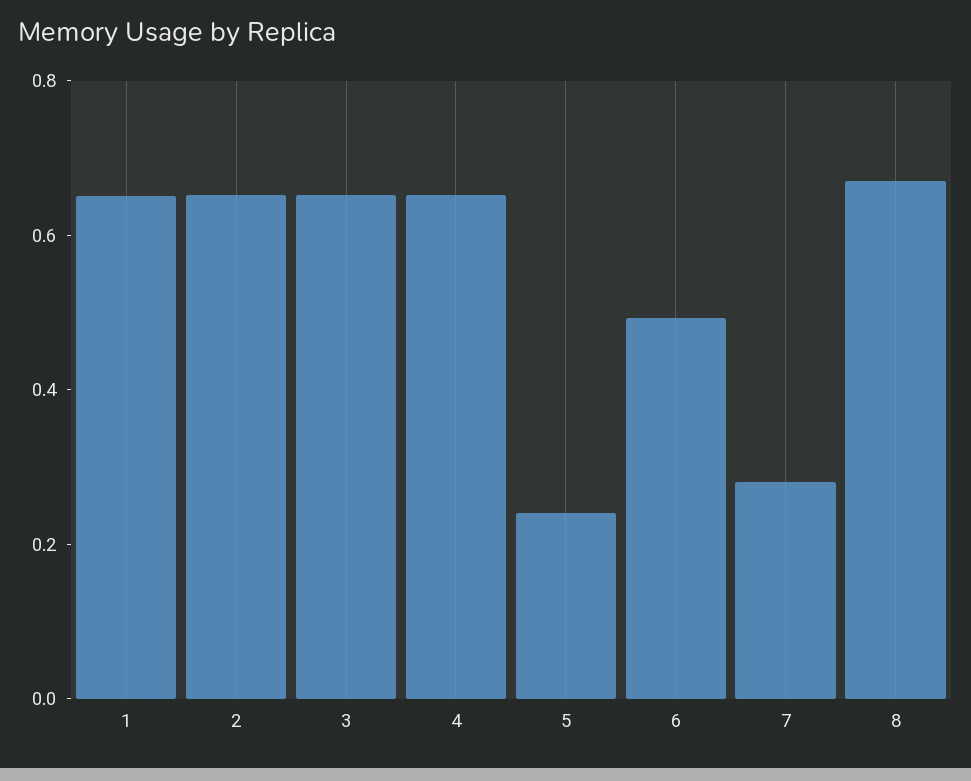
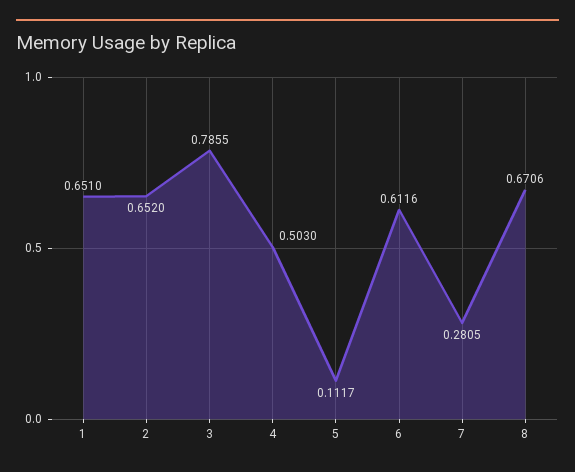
3: 0.65 -> 0.7855
4: 0.65 -> 0.503
5: 0.25 -> 0.1117
6: 0.5 -> 0.6116

